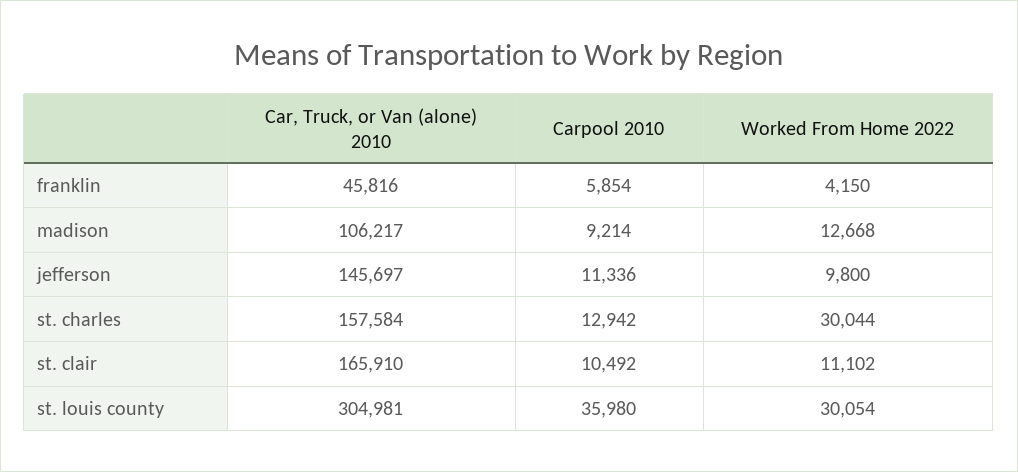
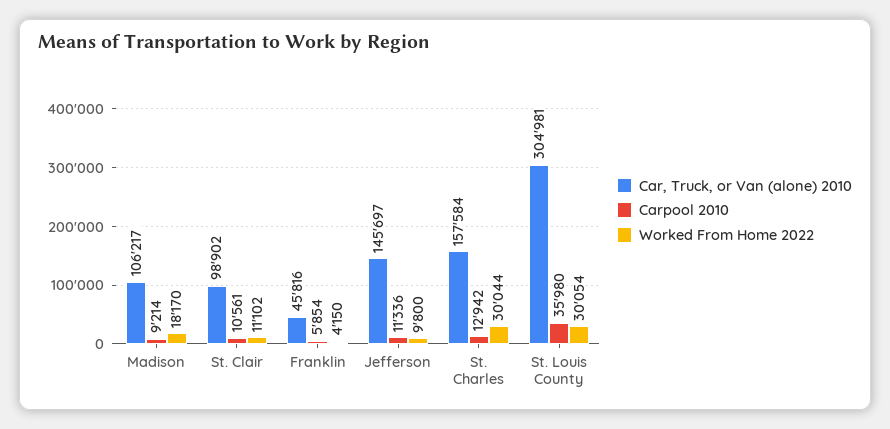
Worked From Home 2022, madison: 12668 -> 18170
Car, Truck, or Van (alone) 2010, st. clair: 165910 -> 98902
Carpool 2010, st. clair: 10492 -> 10561

